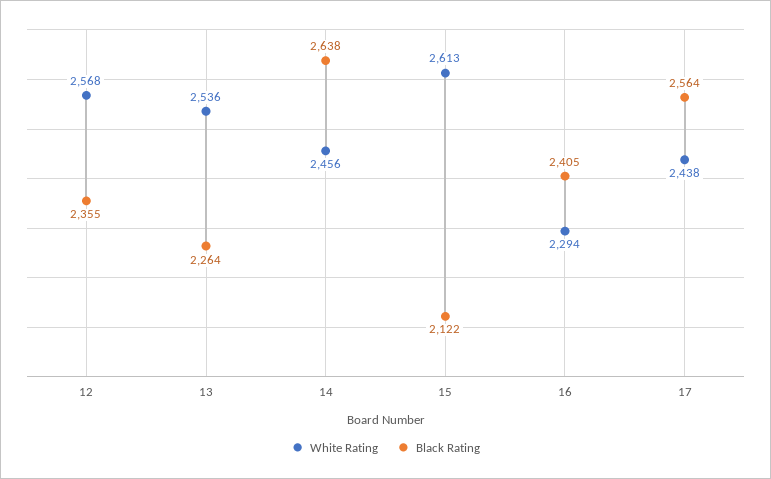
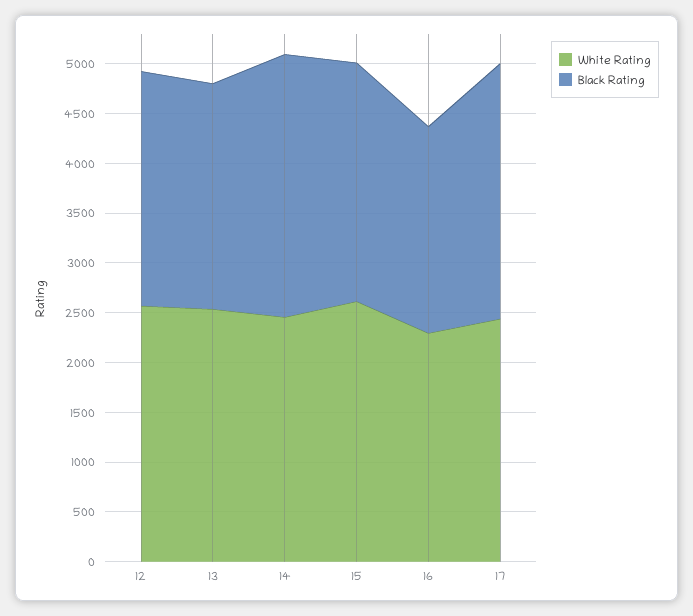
Black Rating, 15: 2122 -> 2400
Black Rating, 16: 2405 -> 2100

